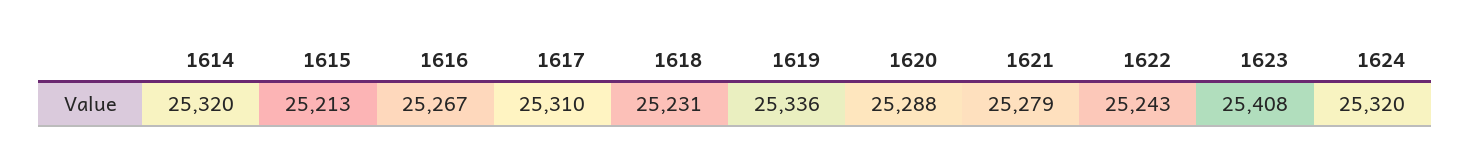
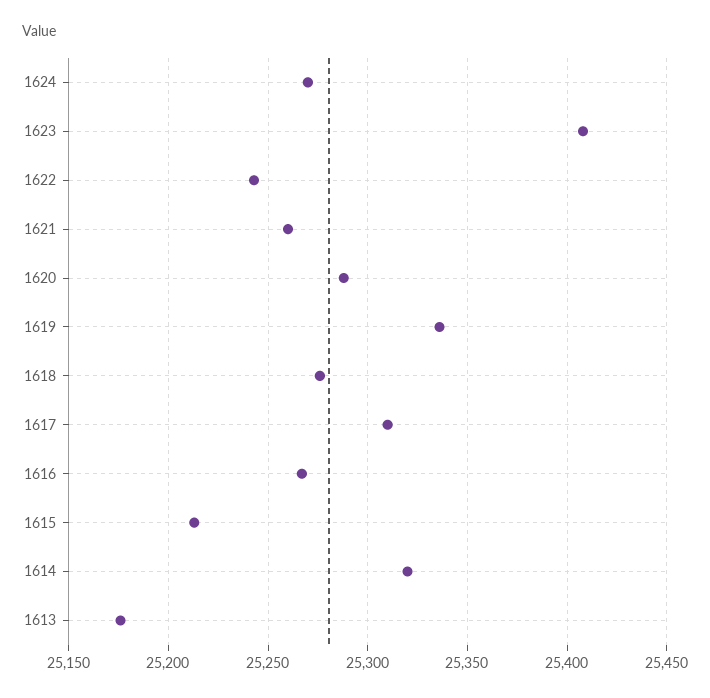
1618: 25231 -> 25275
1621: 25279 -> 25260
1624: 25320 -> 25270
1613: none -> 25175

